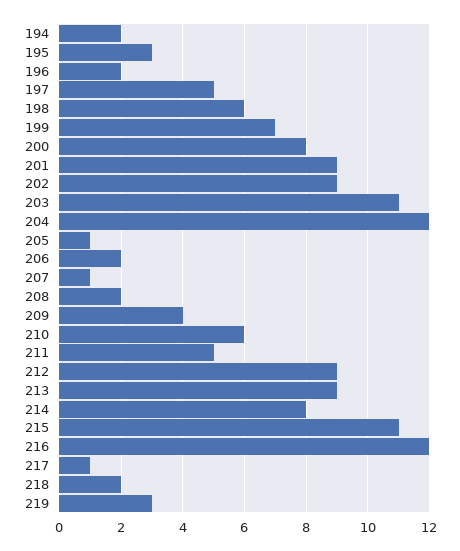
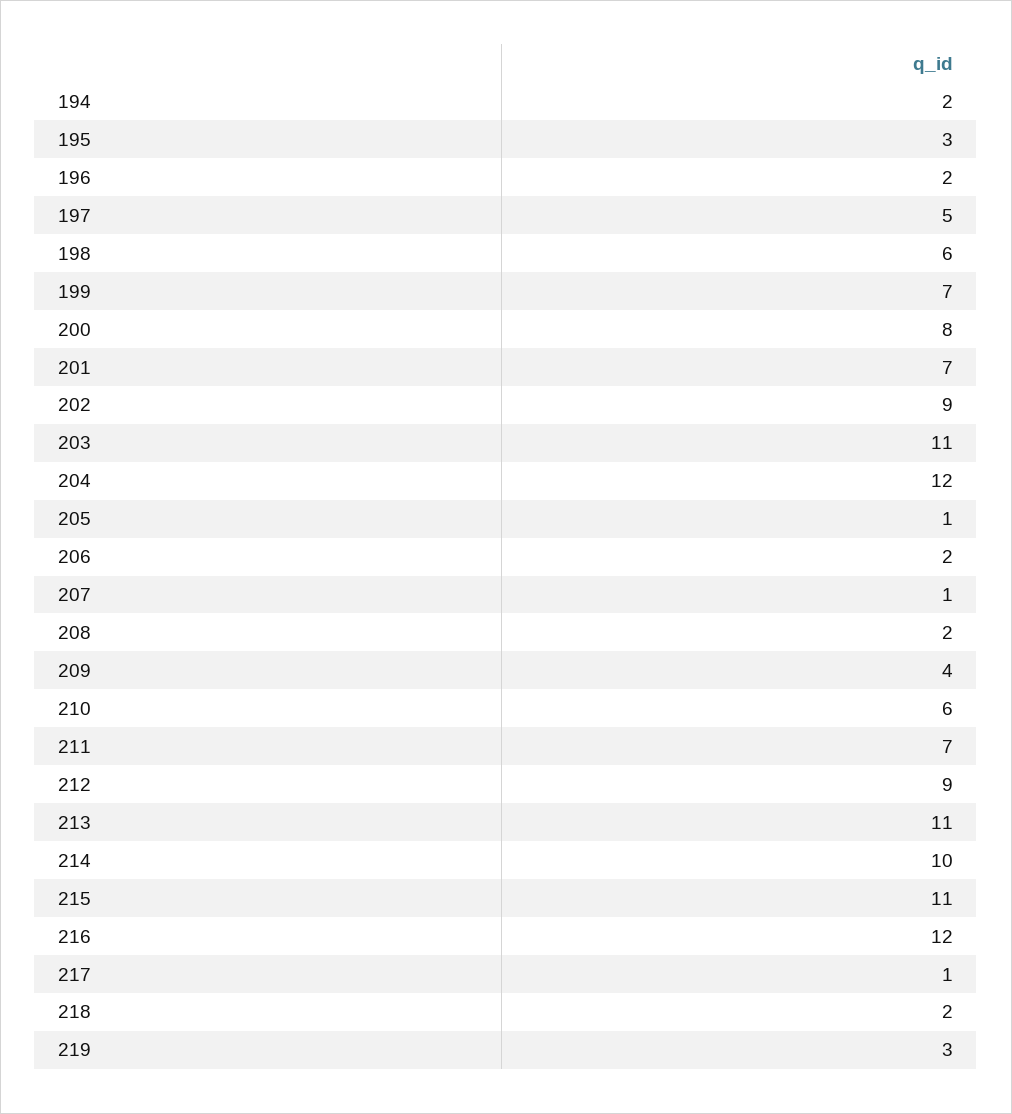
201: 9 -> 7
211: 5 -> 7
213: 9 -> 11
214: 8 -> 10

